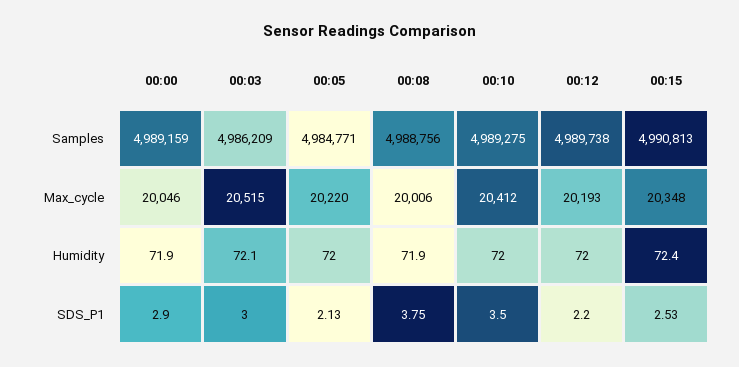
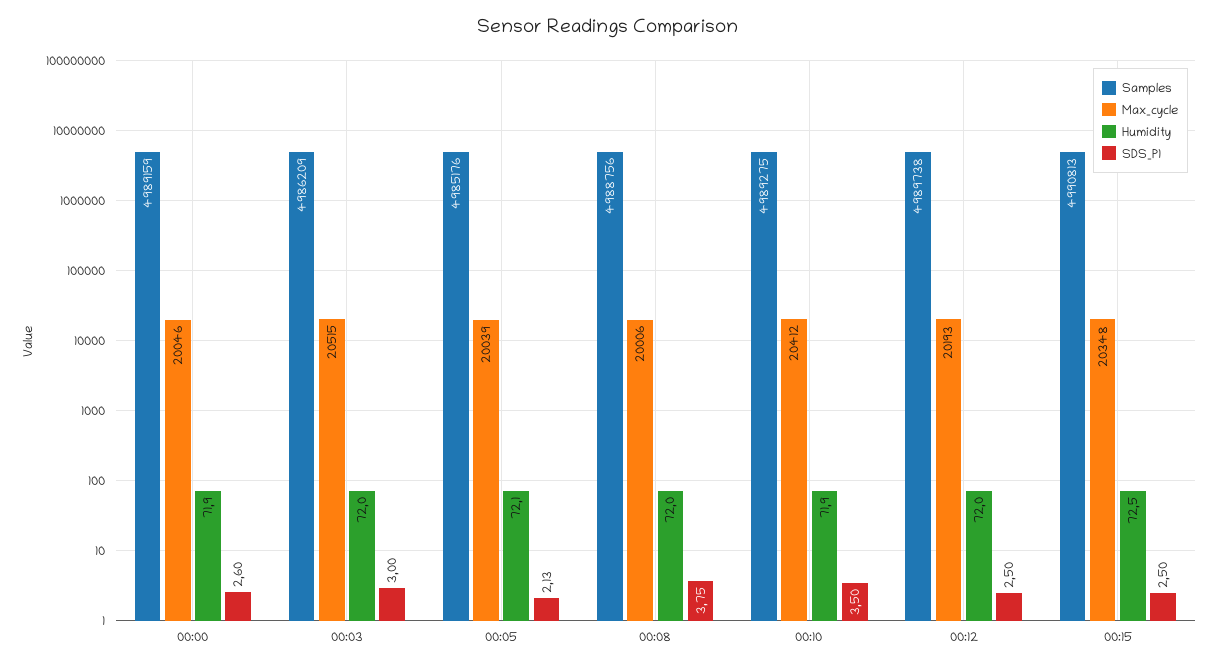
Samples, 00:05: 4984771 -> 4985176
Max_cycle, 00:05: 20220 -> 20039
Humidity, 00:03: 72.1 -> 72
Humidity, 00:05: 72 -> 72.1
Humidity, 00:08: 71.9 -> 72
Humidity, 00:10: 72 -> 71.9
Humidity, 00:15: 72.4 -> 72.5
SDS_P1, 00:00: 2.9 -> 2.6
SDS_P1, 00:12: 2.2 -> 2.5
SDS_P1, 00:15: 2.53 -> 2.5

